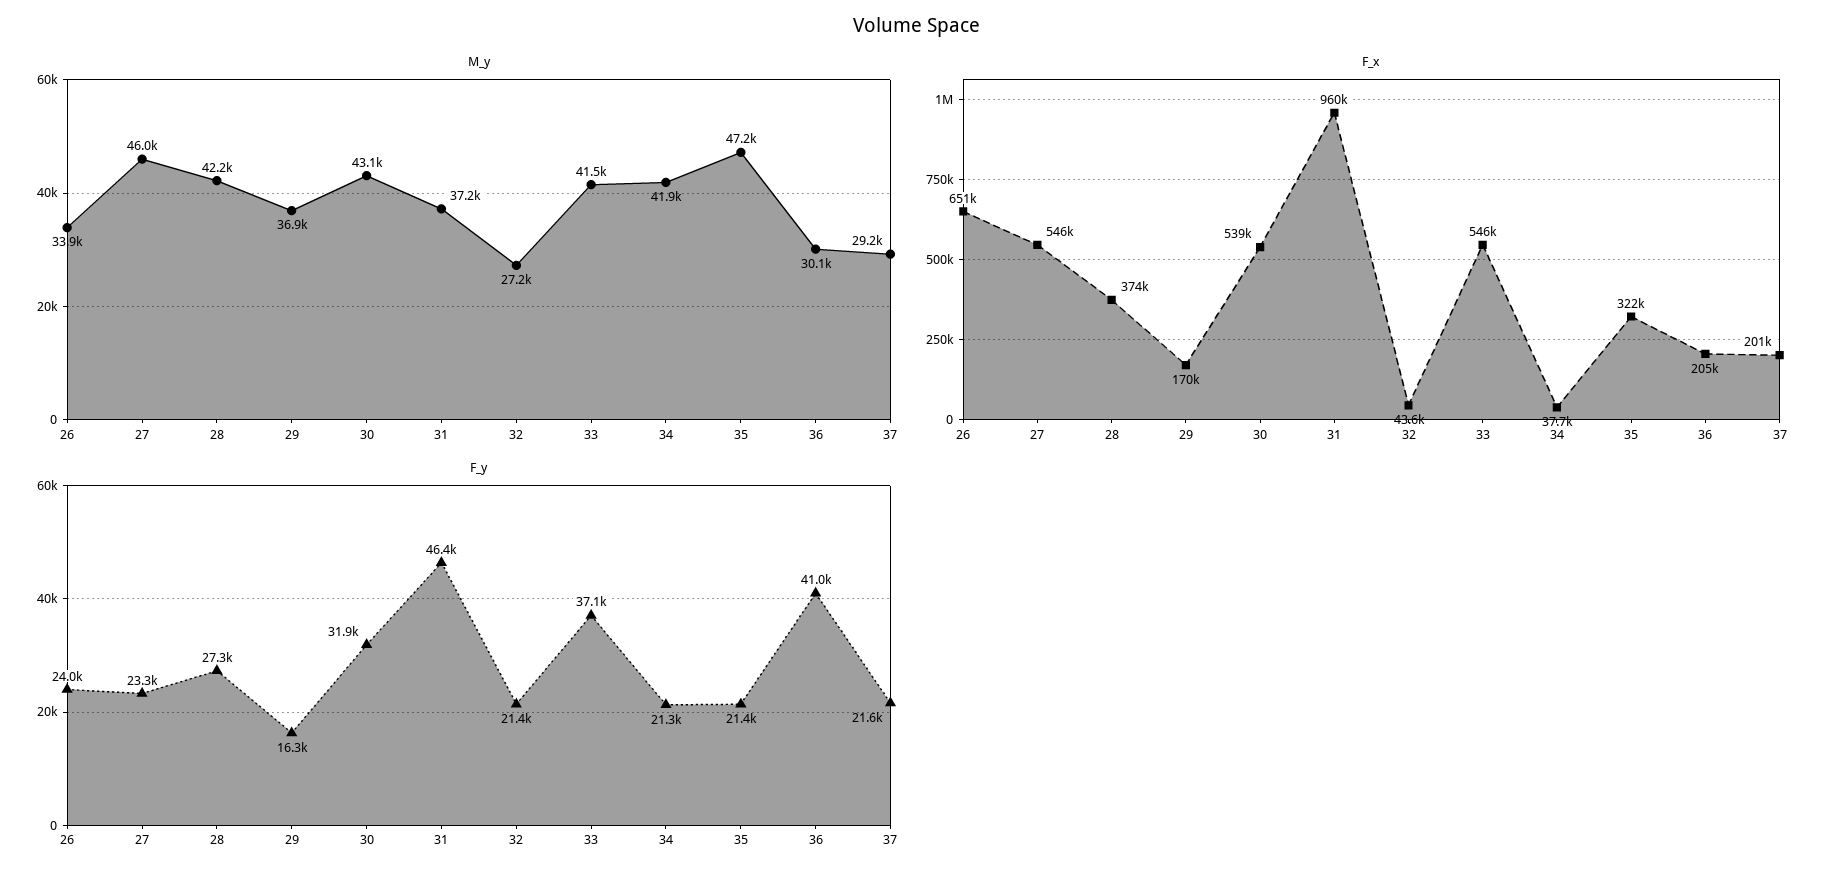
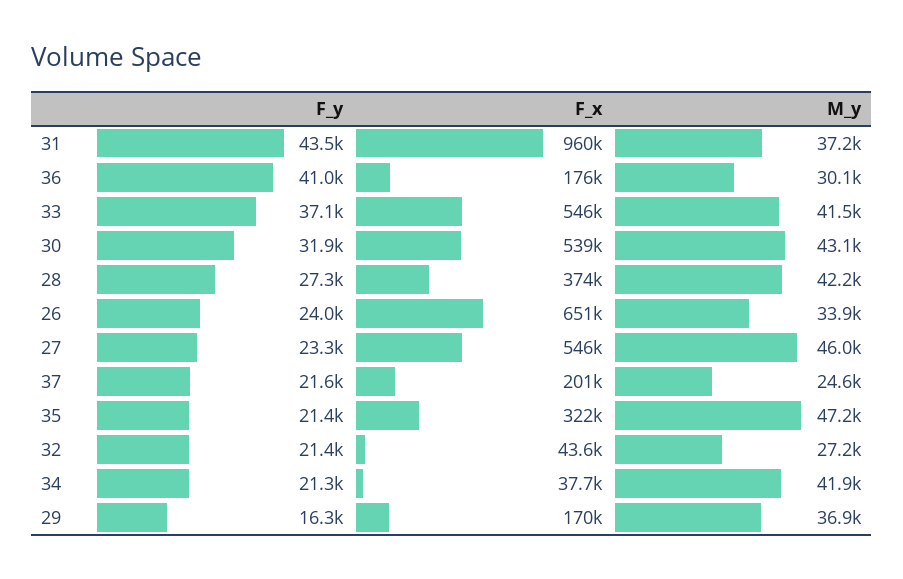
M_y, 37: 29200 -> 24600
F_x, 36: 205000 -> 176000
F_y, 31: 46400 -> 43500

